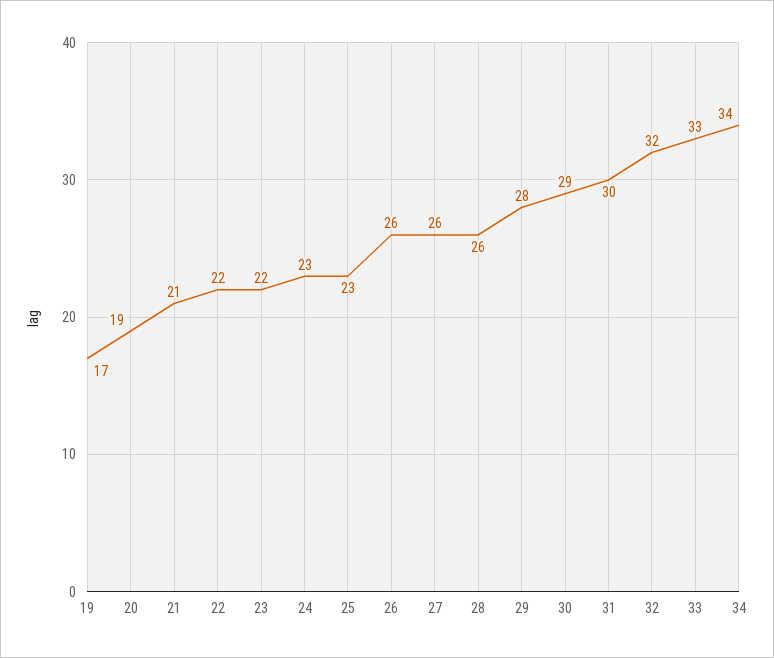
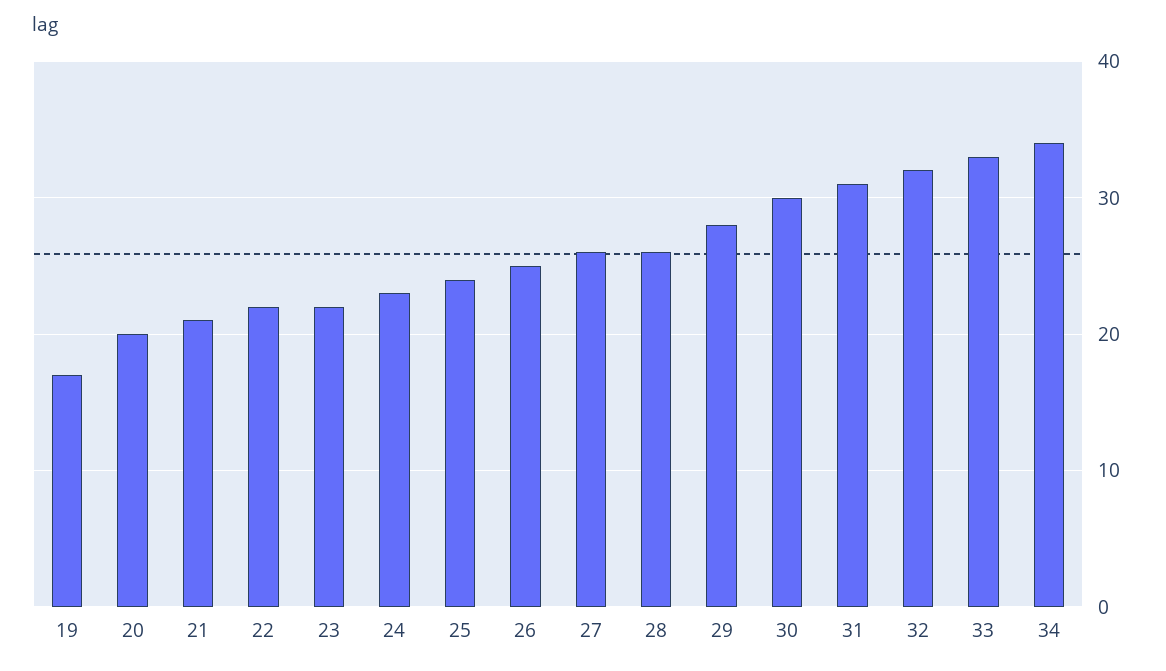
20: 19 -> 20
25: 23 -> 24
26: 26 -> 25
30: 29 -> 30
31: 30 -> 31

